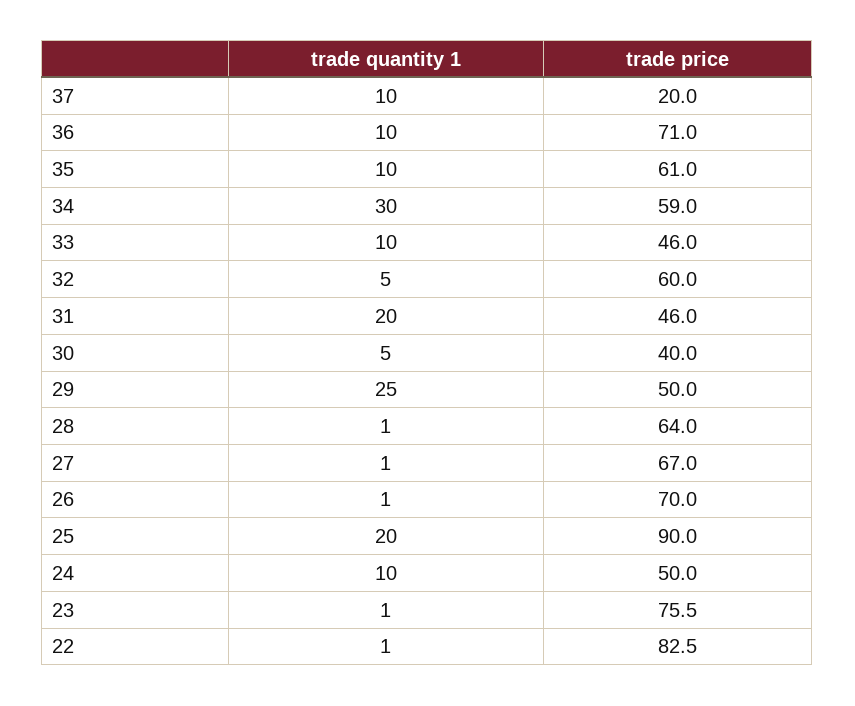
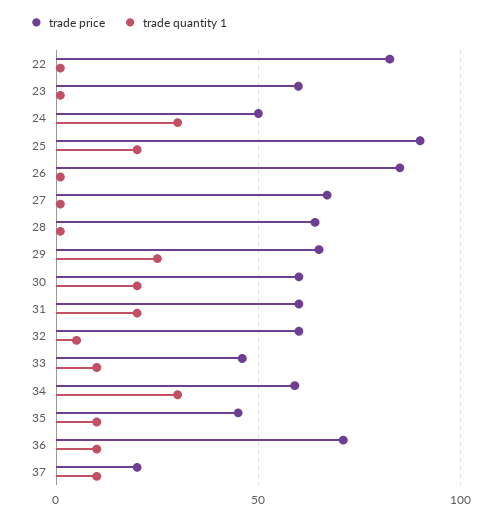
trade price, 35: 61 -> 45
trade price, 31: 46 -> 60
trade quantity 1, 30: 5 -> 20
trade price, 30: 40 -> 60
trade price, 29: 50 -> 65
trade price, 26: 70 -> 85
trade quantity 1, 24: 10 -> 30
trade price, 23: 75.5 -> 60

